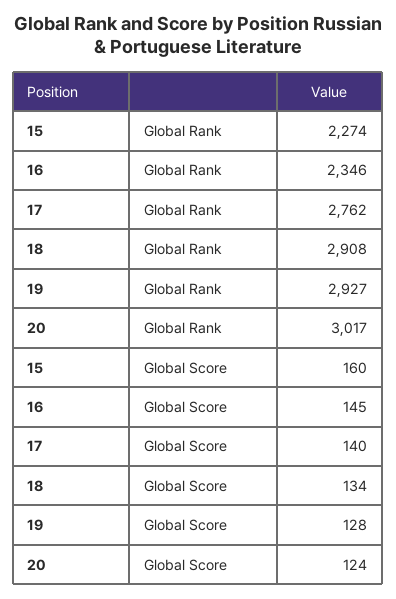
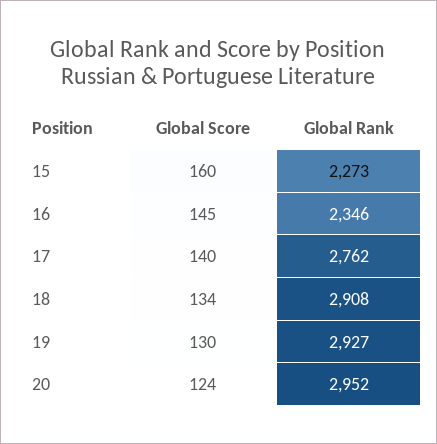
15, Global Rank: 2274 -> 2273
20, Global Rank: 3017 -> 2952
19, Global Score: 128 -> 130

